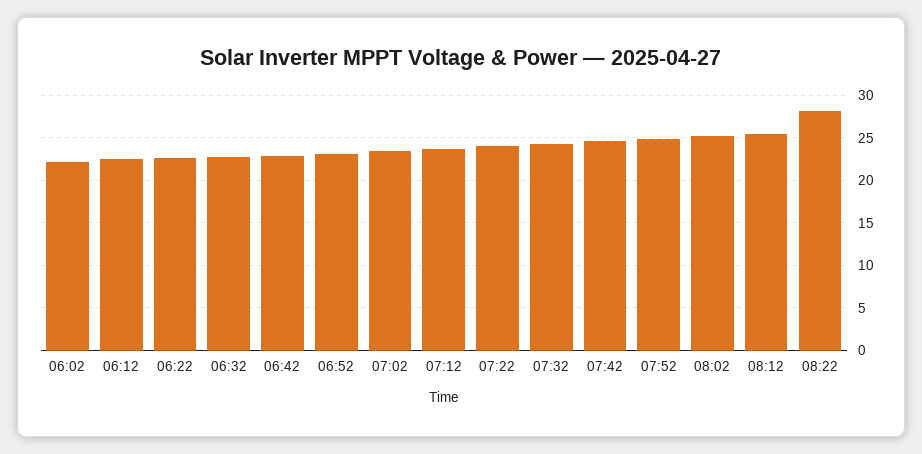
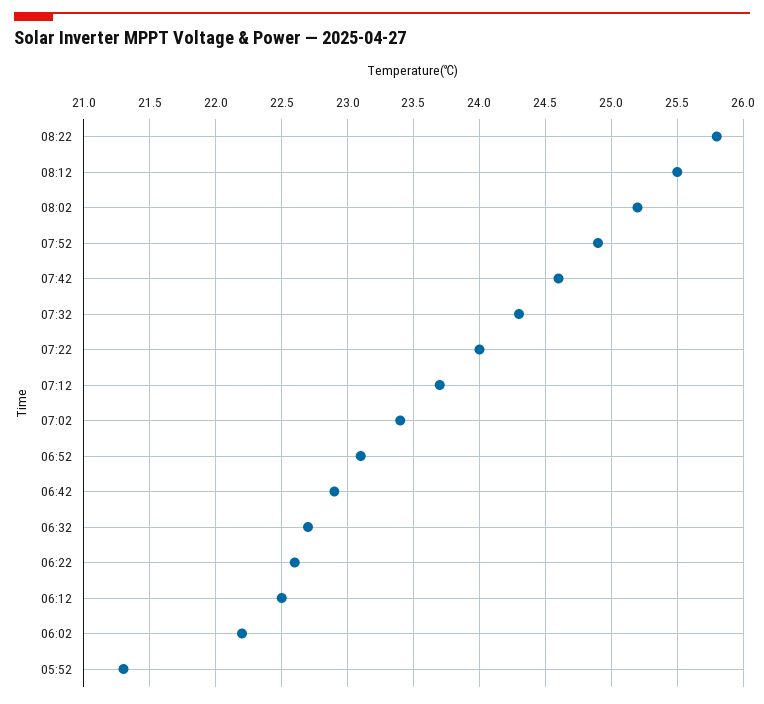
08:22: 28 -> 25.8
05:52: none -> 21.3

